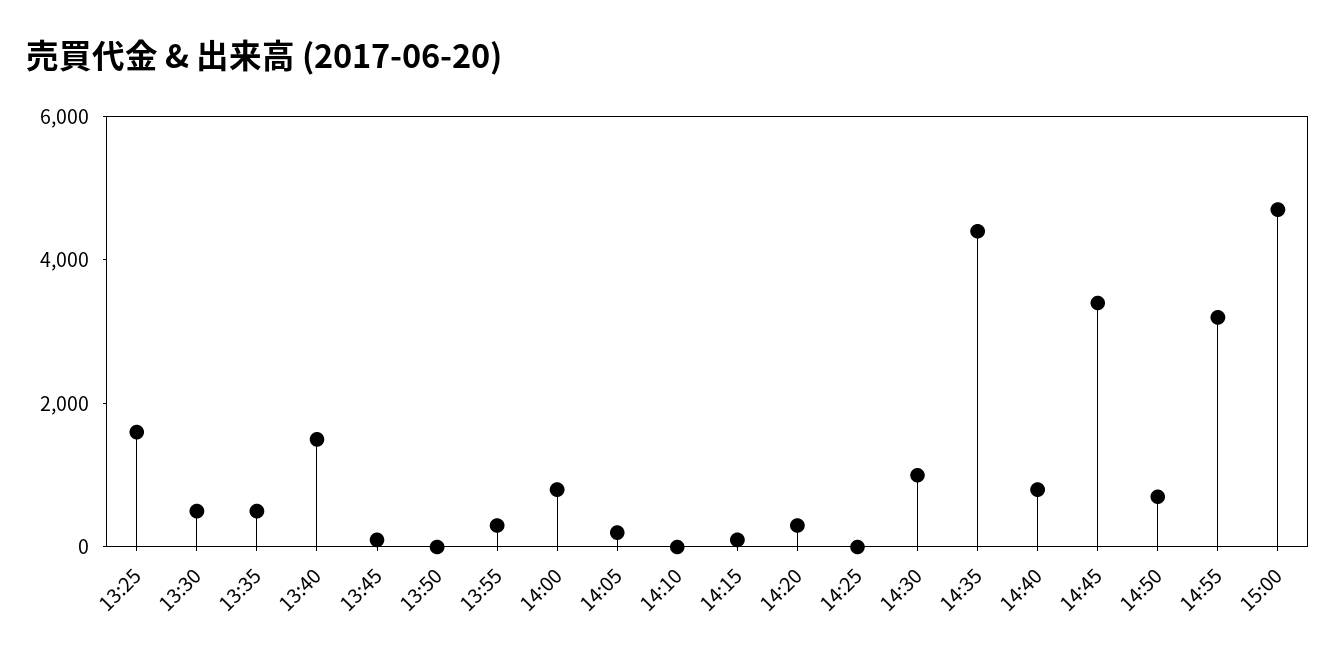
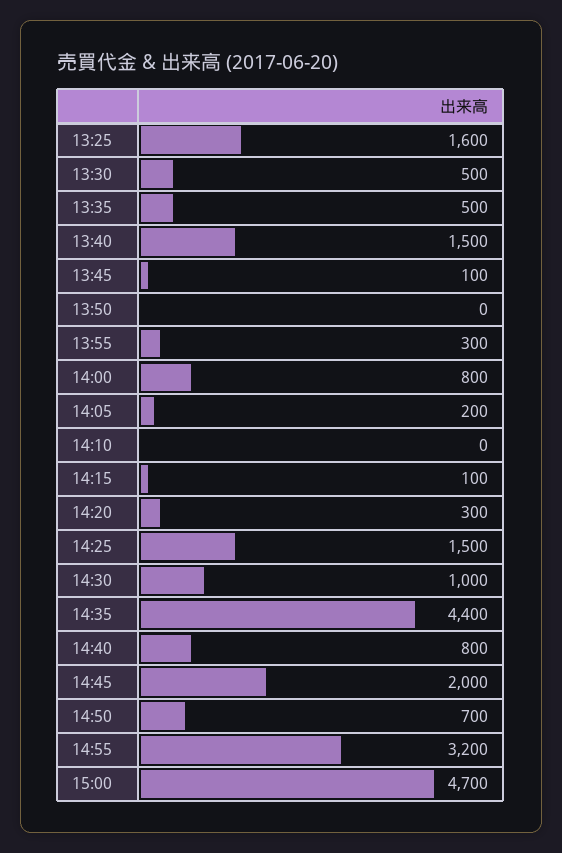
14:25: 0 -> 1500
14:45: 3500 -> 2000

